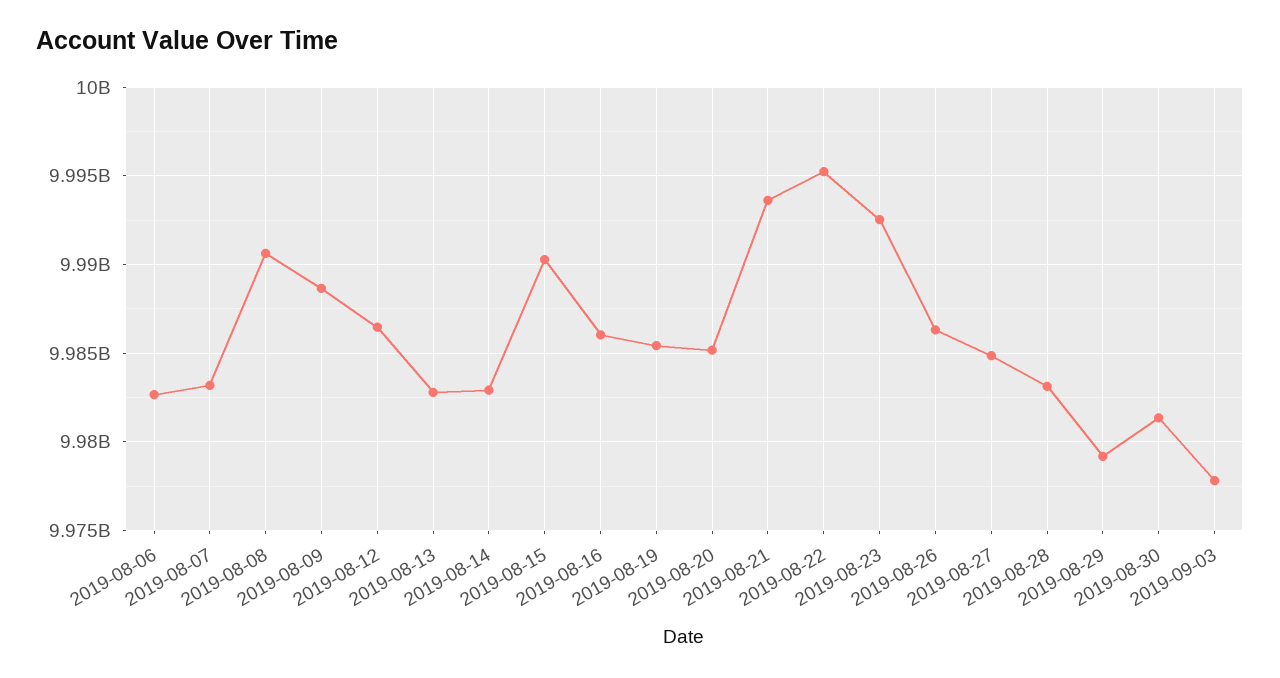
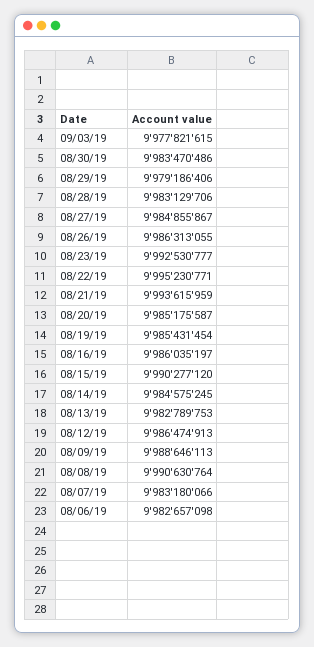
2019-08-14: 9983000000 -> 9984575245
2019-08-30: 9981500000 -> 9983470486

